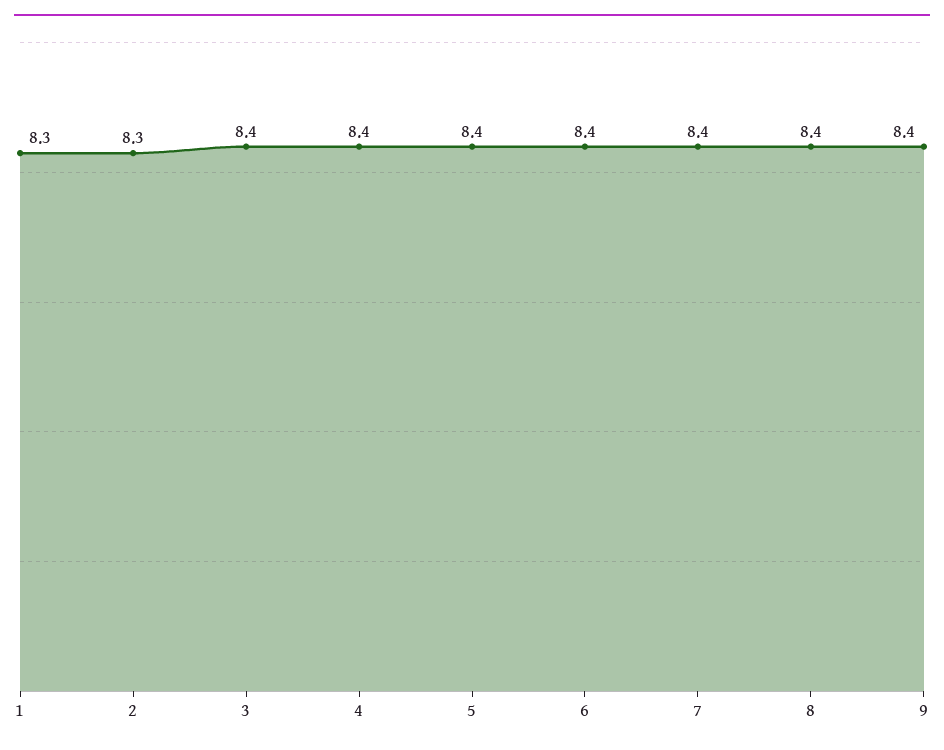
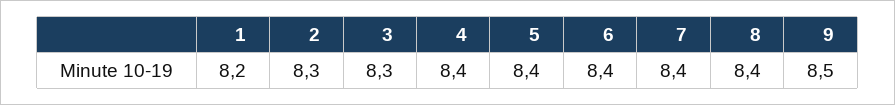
1: 8.3 -> 8.2
3: 8.4 -> 8.3
9: 8.4 -> 8.5

